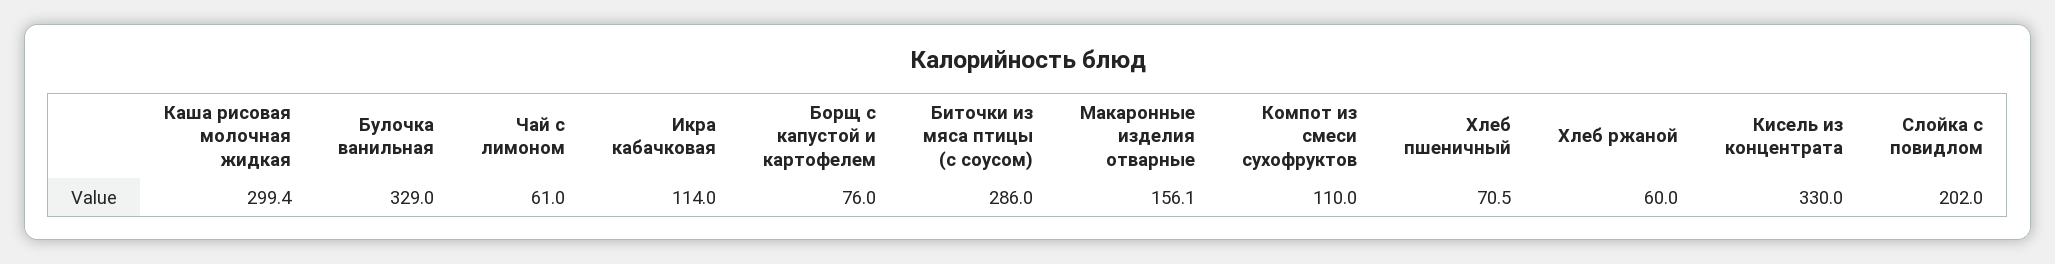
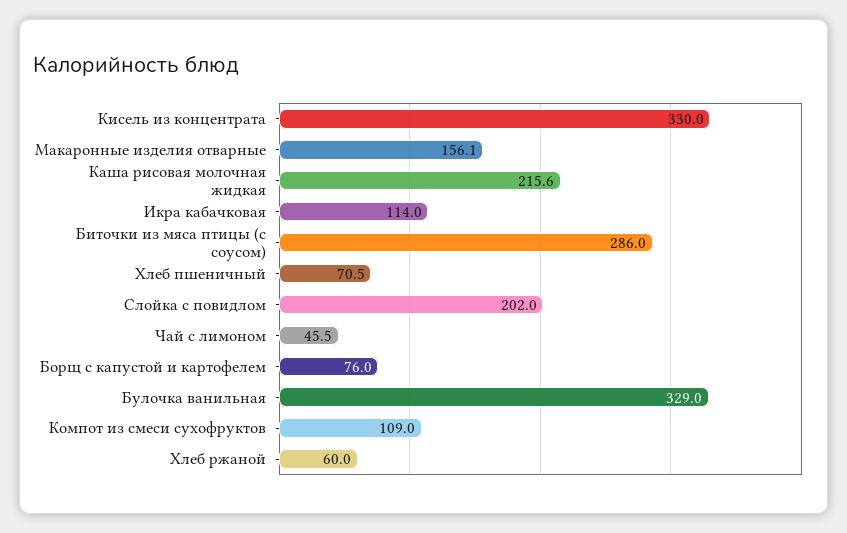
Каша рисовая молочная жидкая: 299.4 -> 215.6
Чай с лимоном: 61 -> 45.5
Компот из смеси сухофруктов: 110 -> 109

